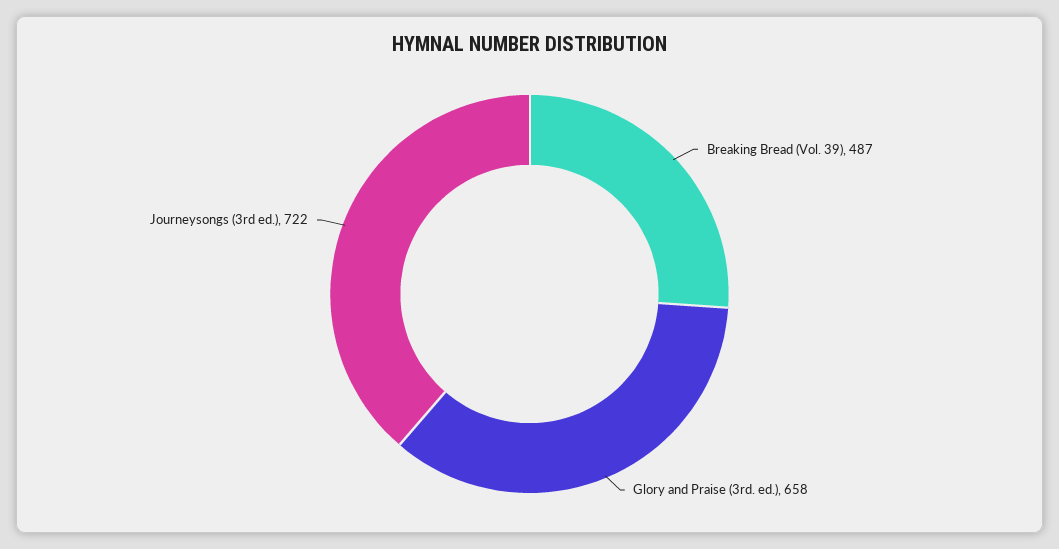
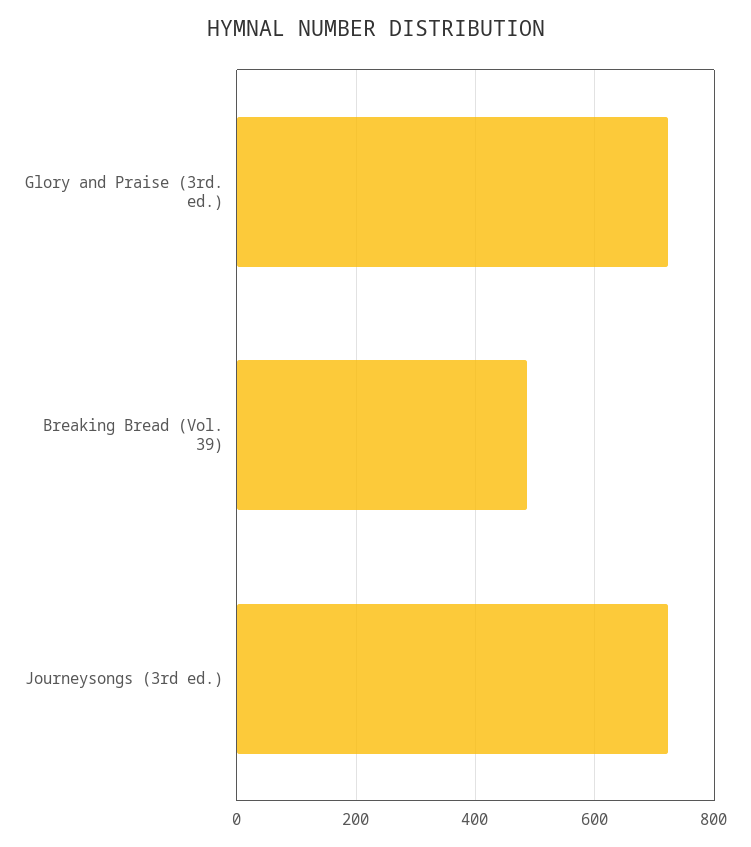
Glory and Praise (3rd. ed.): 658 -> 720

